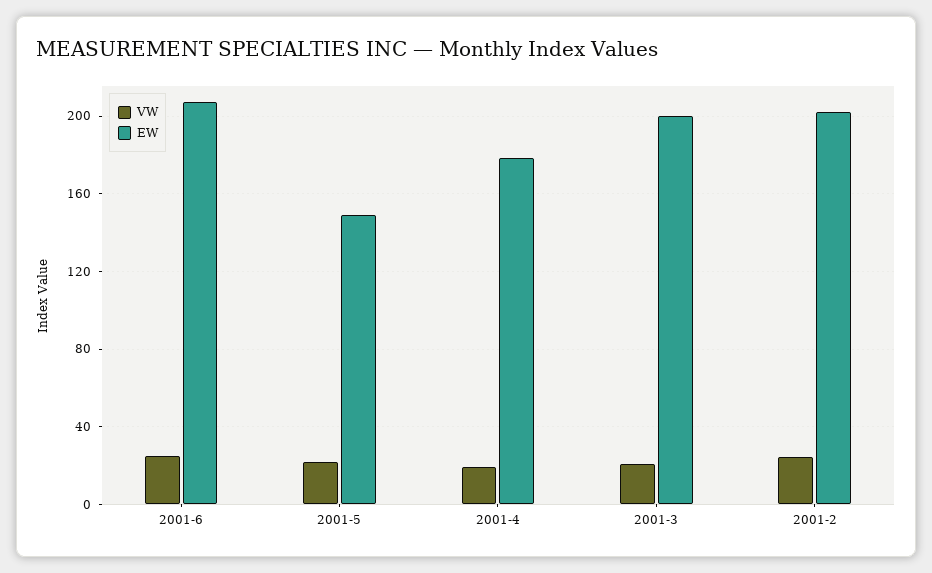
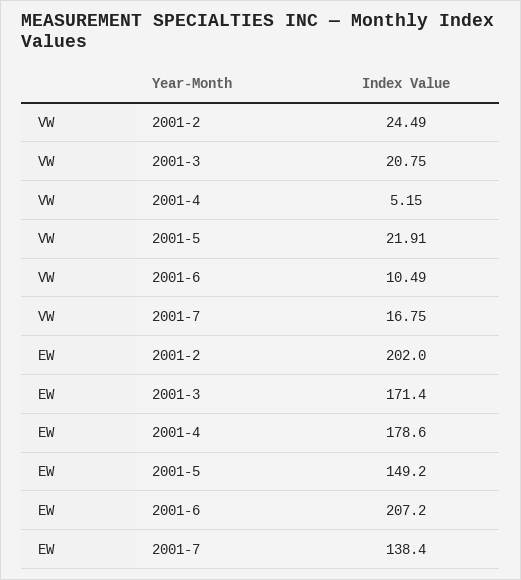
VW, 2001-6: 25 -> 10.49
VW, 2001-4: 20 -> 5.15
EW, 2001-3: 200 -> 171.4
VW, 2001-7: none -> 16.75
EW, 2001-7: none -> 138.4

